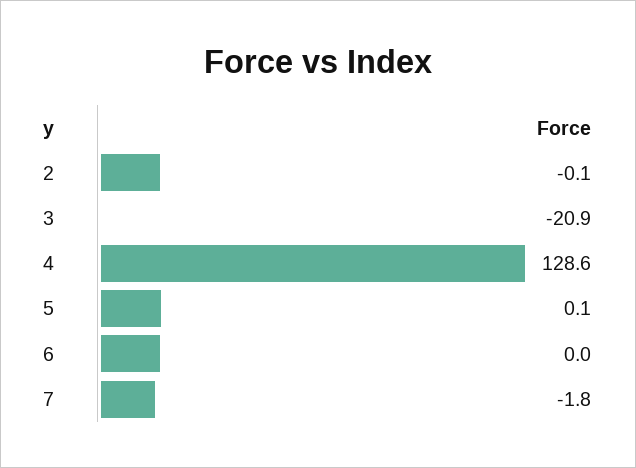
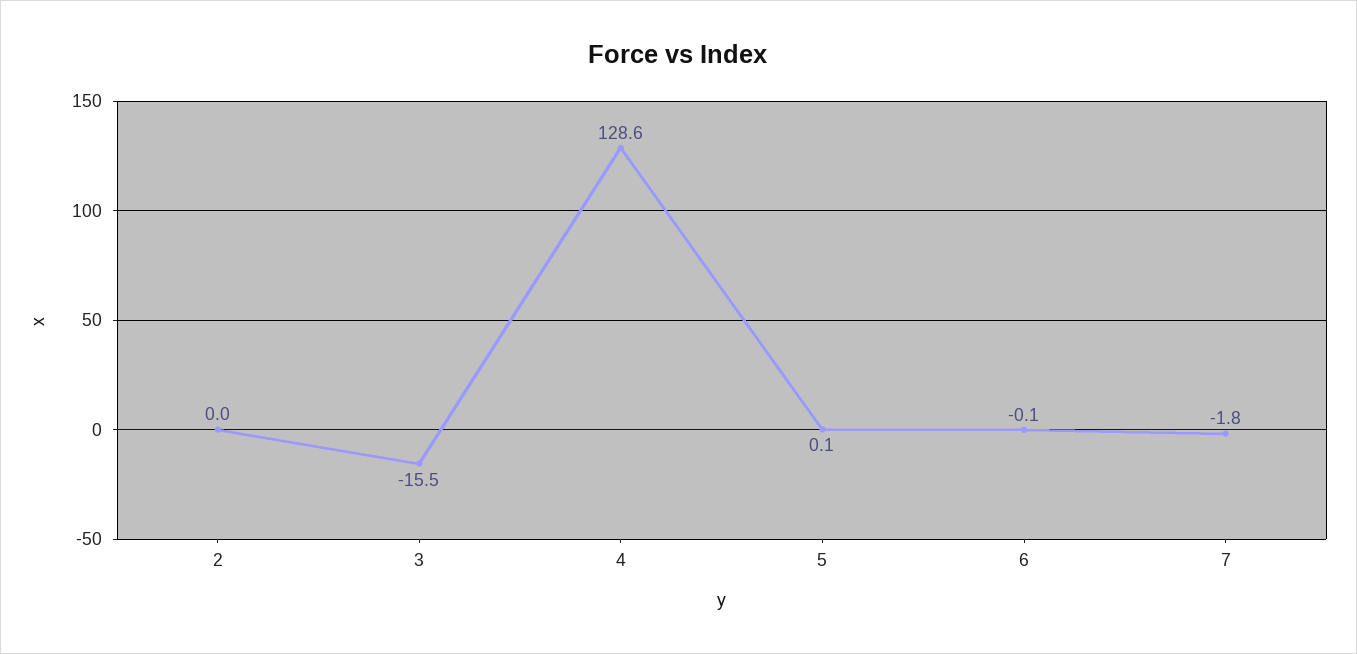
2: -0.1 -> 0
3: -20.9 -> -15.5
6: 0 -> -0.1

